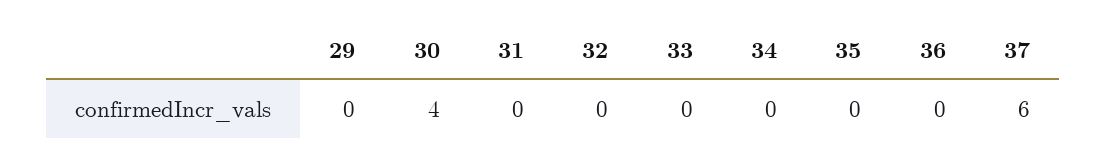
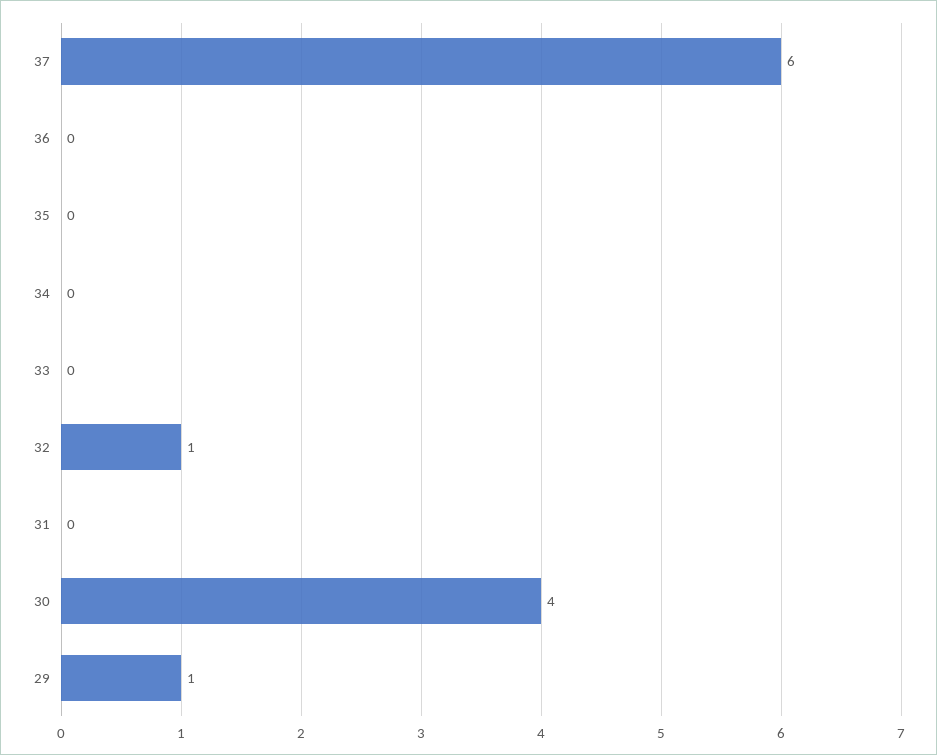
29: 0 -> 1
32: 0 -> 1

